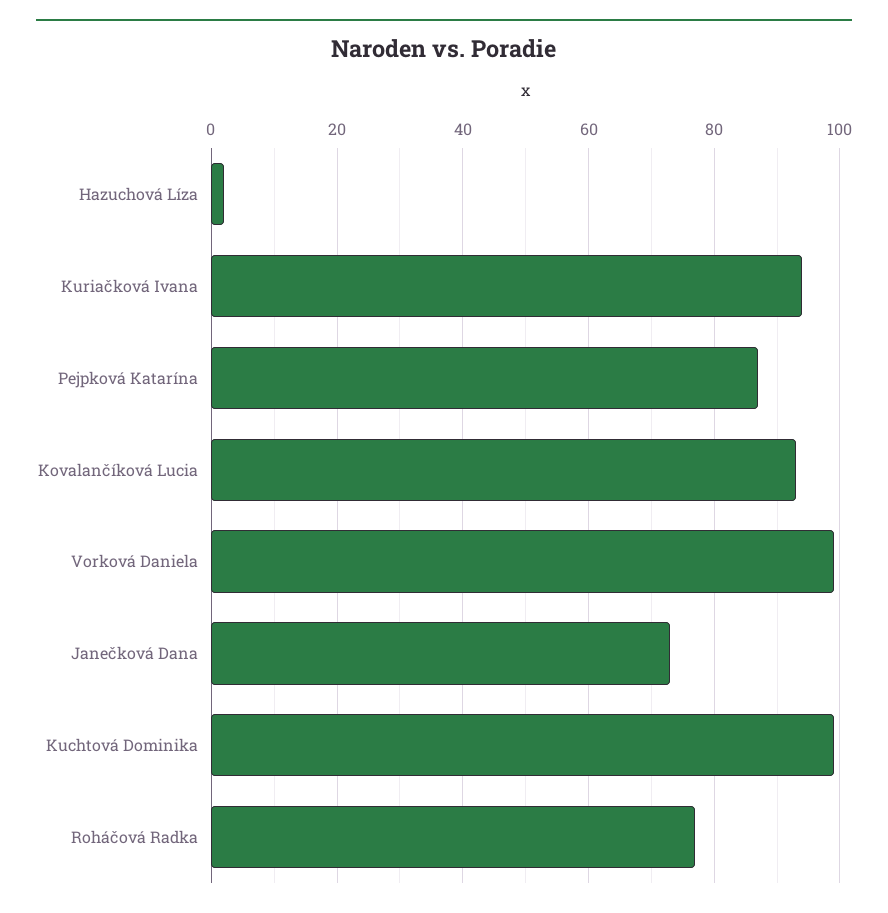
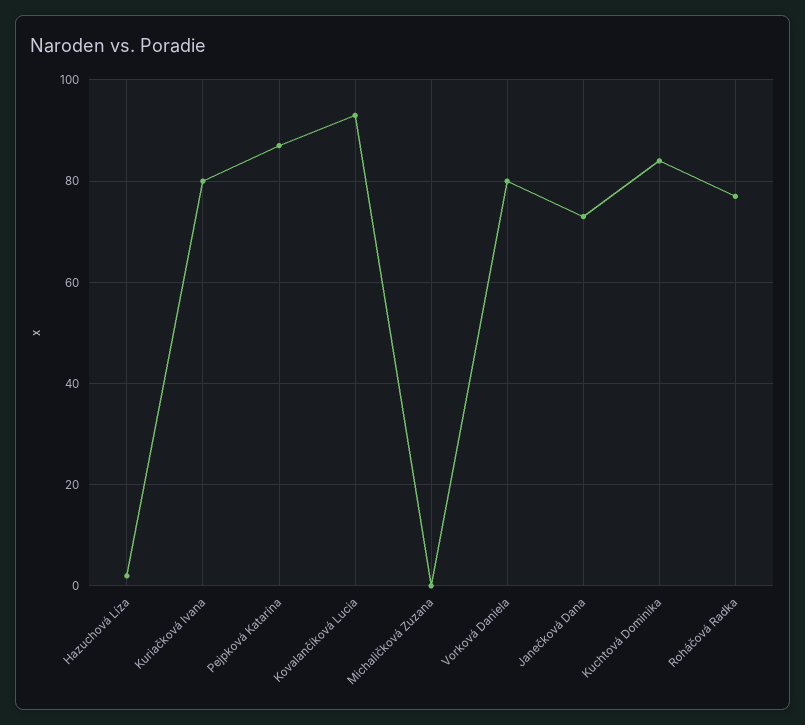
Kuriačková Ivana: 95 -> 80
Vorková Daniela: 100 -> 80
Kuchtová Dominika: 100 -> 85
Michaličková Zuzana: none -> 0

